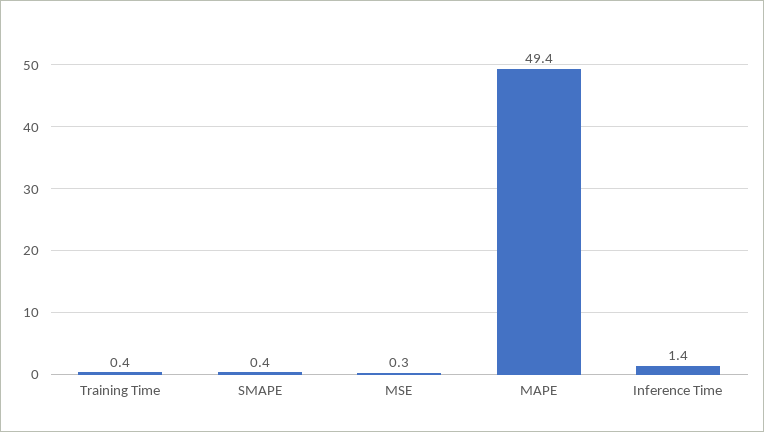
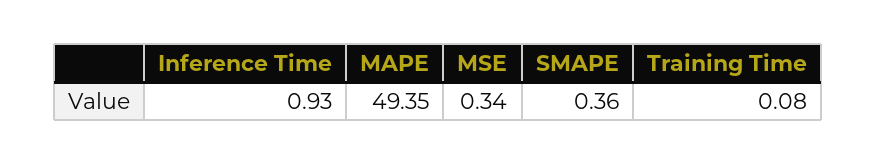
Training Time: 0.4 -> 0.08
Inference Time: 1.4 -> 0.93

